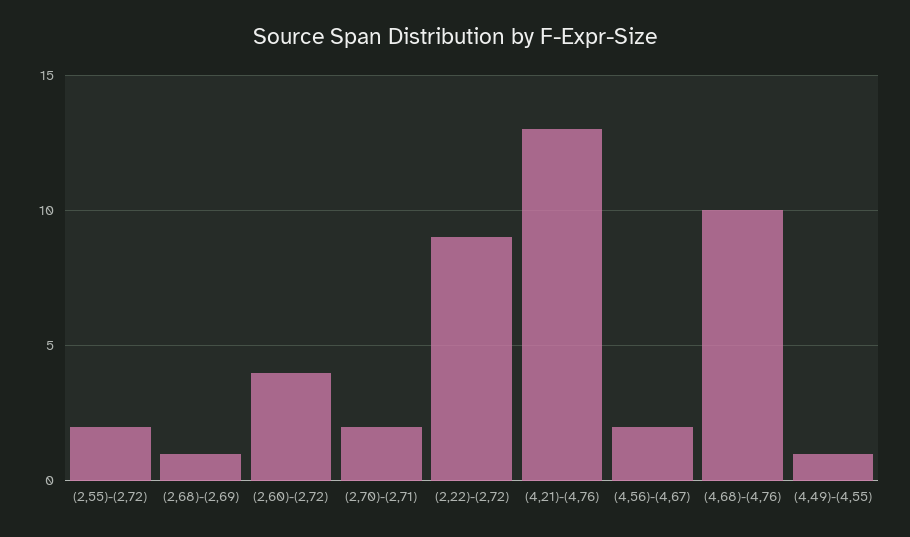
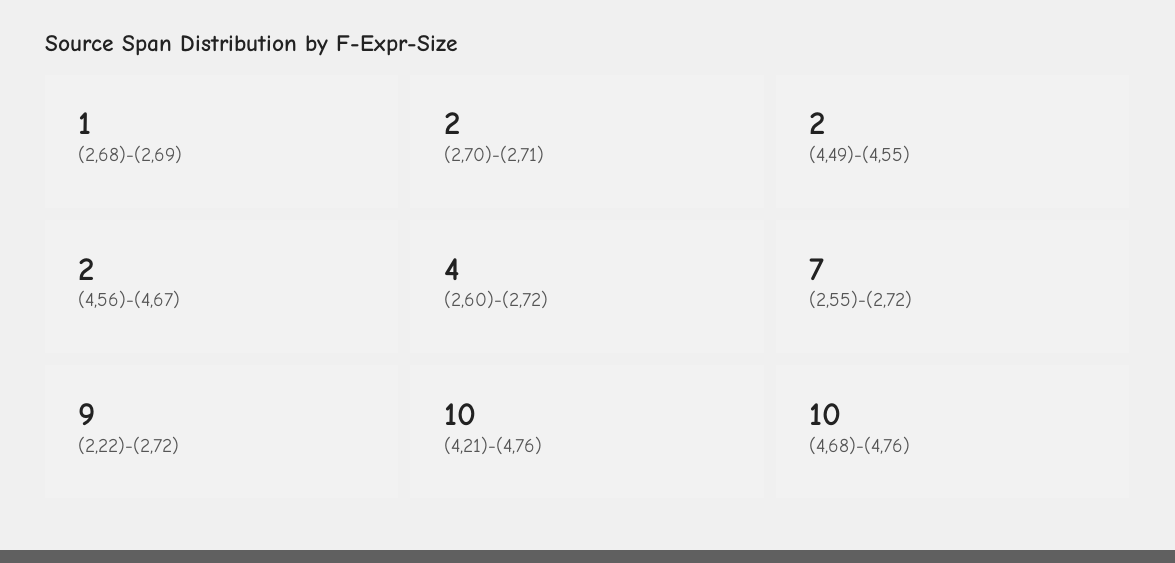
(2,55)-(2,72): 2 -> 7
(4,21)-(4,76): 13 -> 10
(4,49)-(4,55): 1 -> 2

